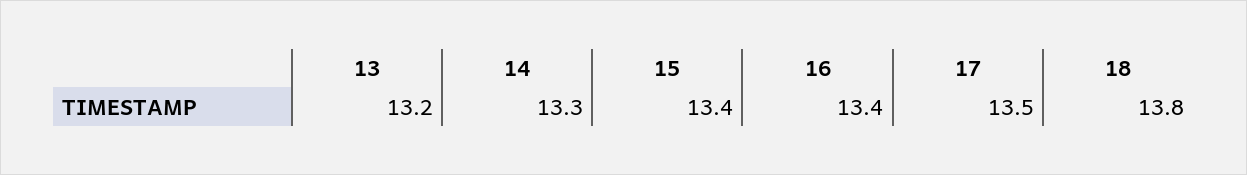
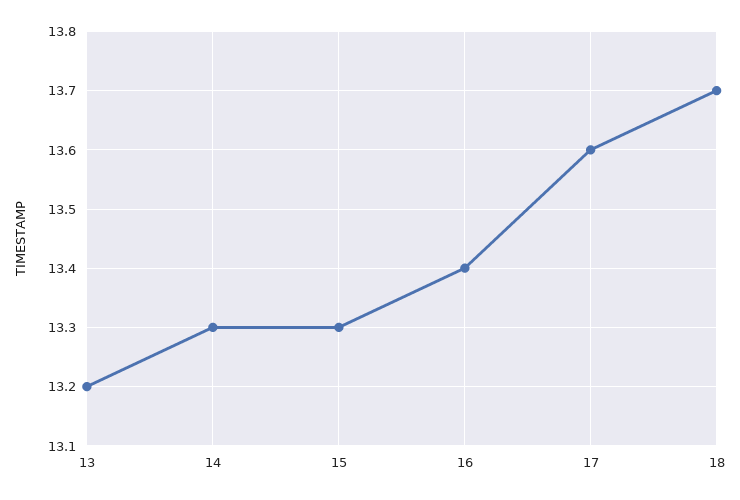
15: 13.4 -> 13.3
17: 13.5 -> 13.6
18: 13.8 -> 13.7

